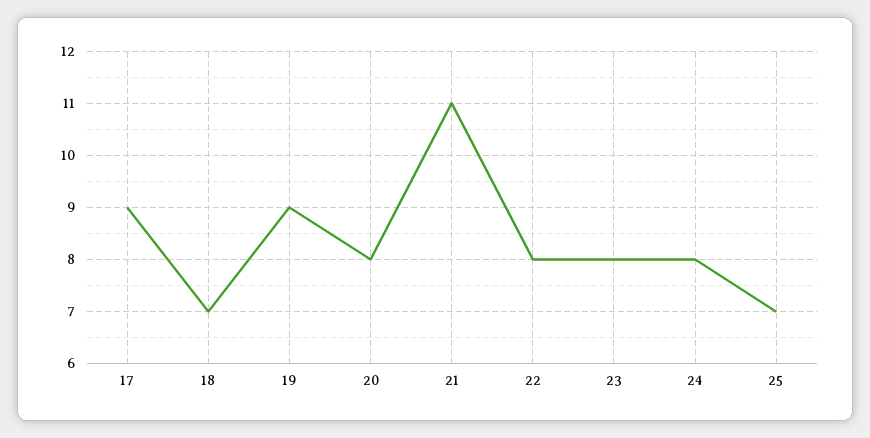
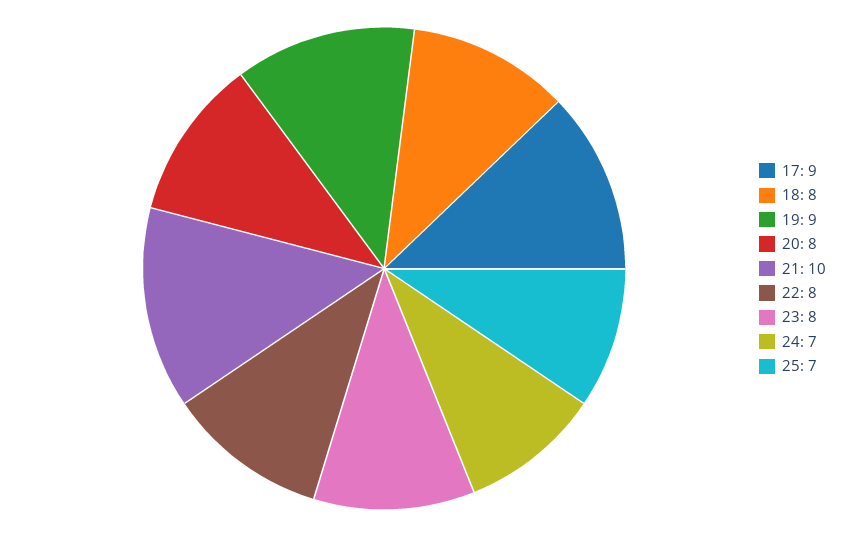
18: 7 -> 8
21: 11 -> 10
24: 8 -> 7

